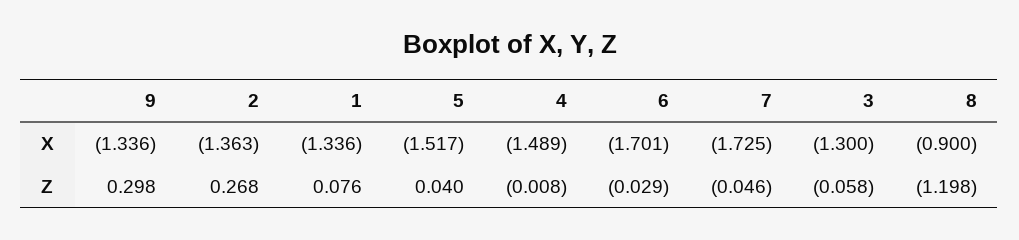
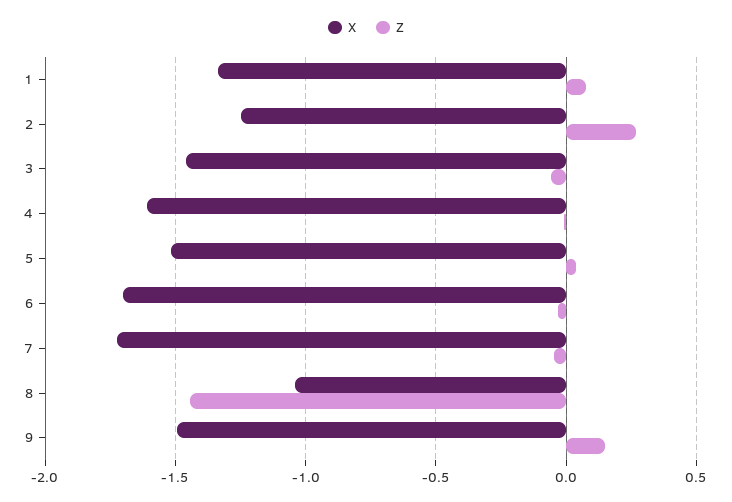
X, 9: -1.336 -> -1.5
X, 2: -1.363 -> -1.25
X, 4: -1.489 -> -1.6
X, 3: -1.3 -> -1.45
X, 8: -0.9 -> -1.05
Z, 9: 0.298 -> 0.15
Z, 8: -1.198 -> -1.45

